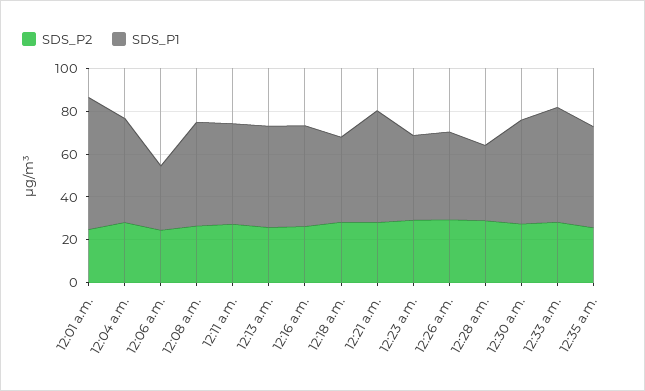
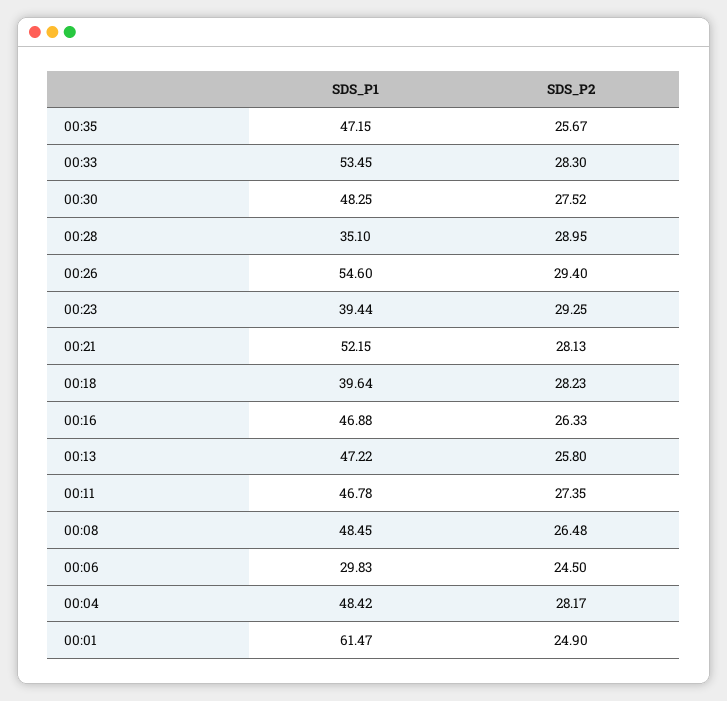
SDS_P1, 12:26 a.m.: 40 -> 54.6

